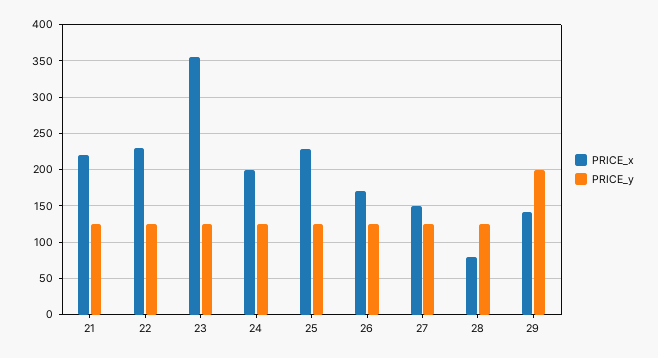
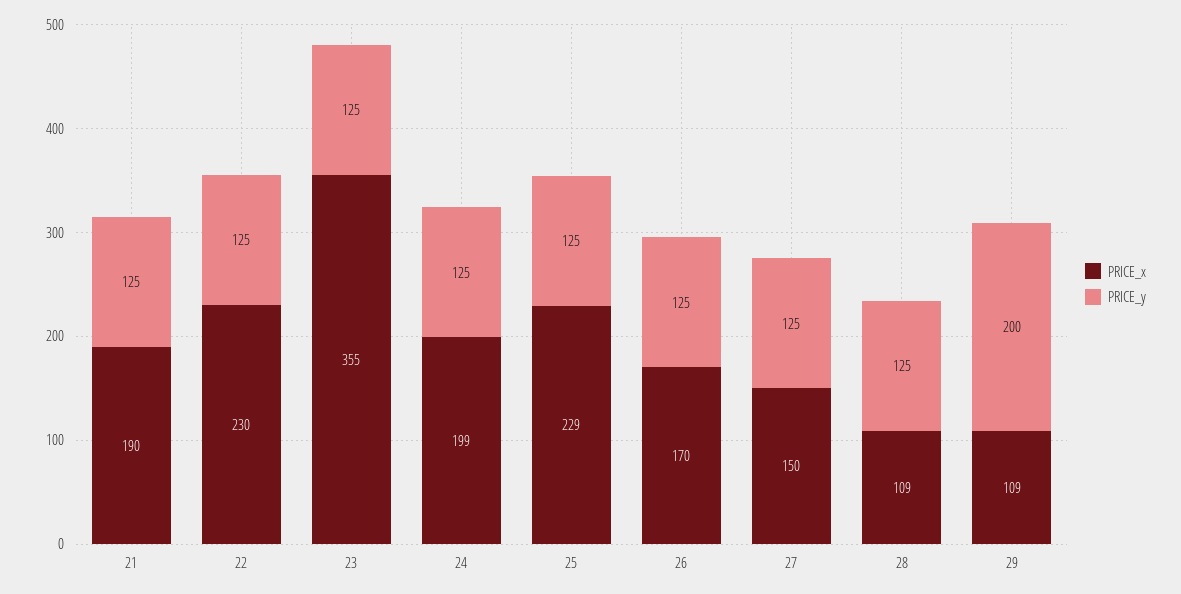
PRICE_x, 21: 220 -> 190
PRICE_x, 28: 80 -> 109
PRICE_x, 29: 140 -> 109

